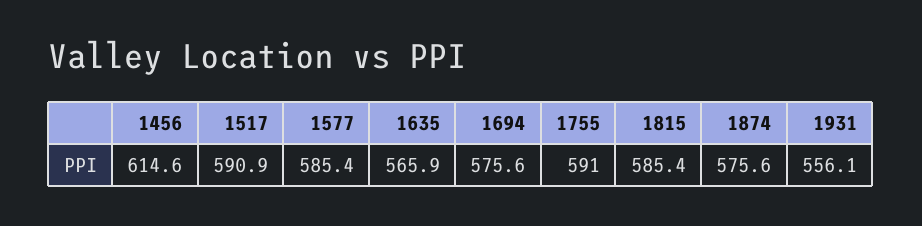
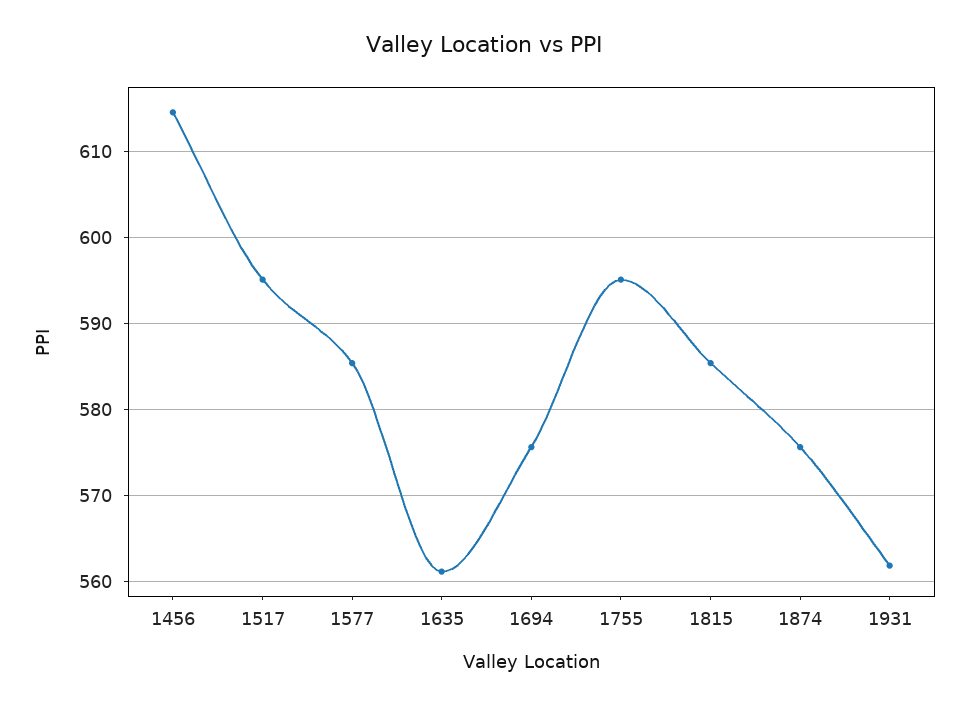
1517: 590.9 -> 595
1635: 565.9 -> 561
1755: 591 -> 595
1931: 556.1 -> 562

